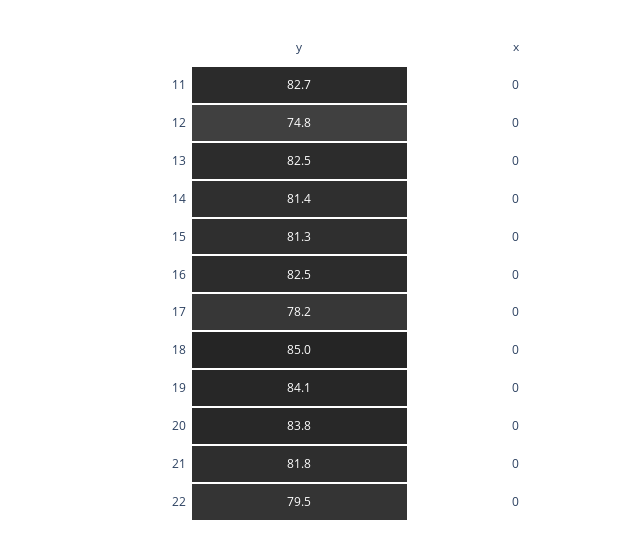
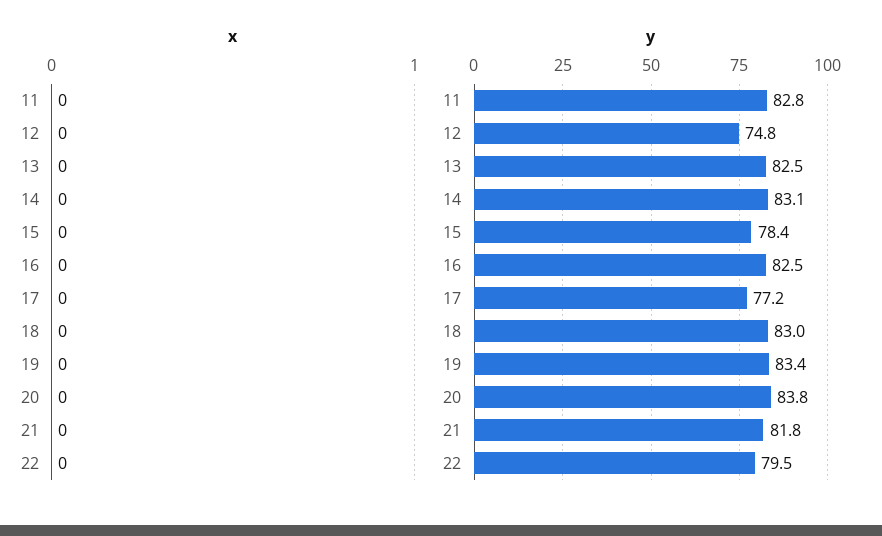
y, 11: 82.7 -> 82.8
y, 14: 81.4 -> 83.1
y, 15: 81.3 -> 78.4
y, 17: 78.2 -> 77.2
y, 18: 85 -> 83
y, 19: 84.1 -> 83.4

